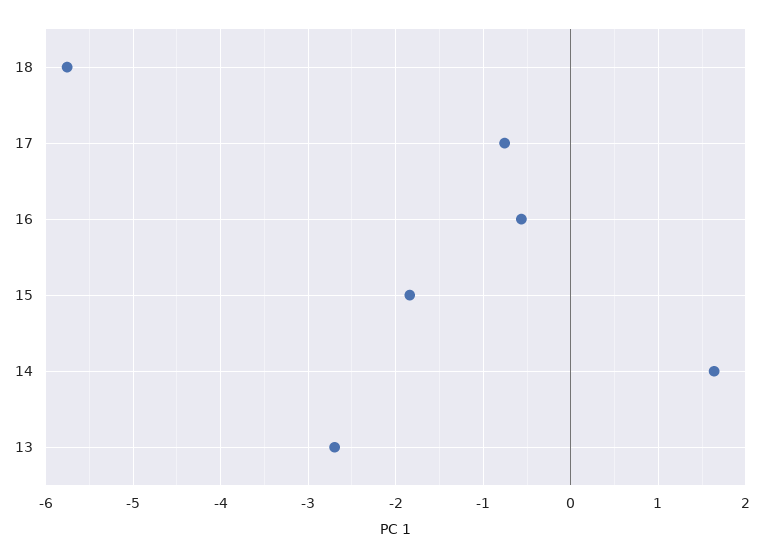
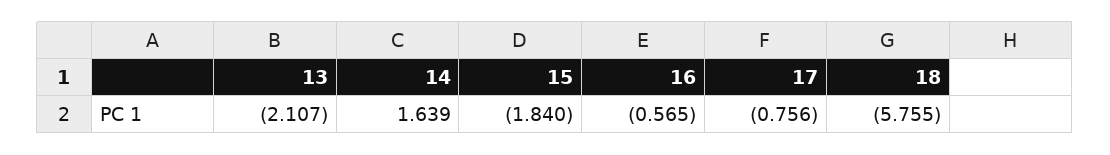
13: -2.7 -> -2.107

